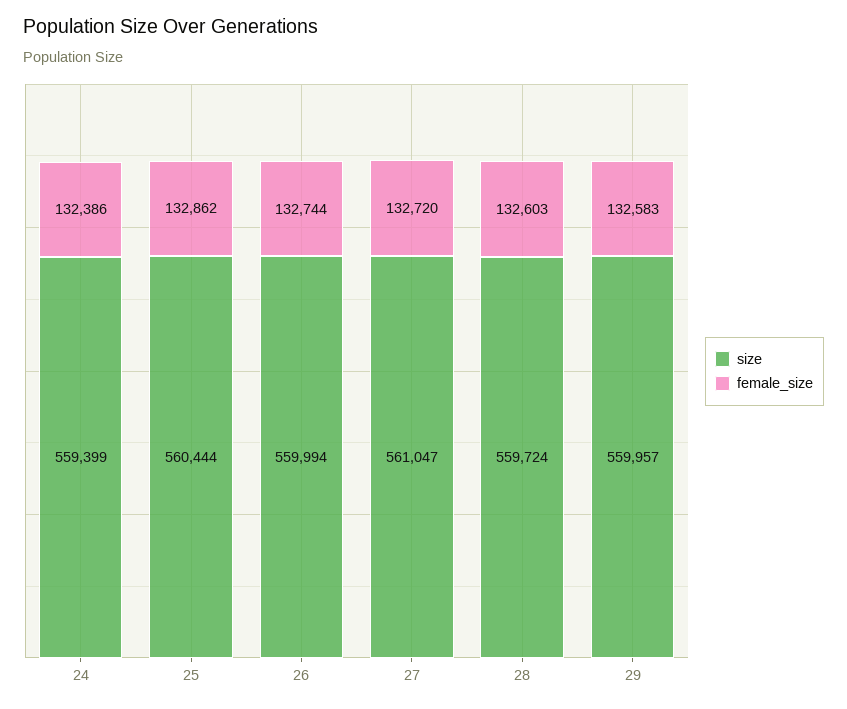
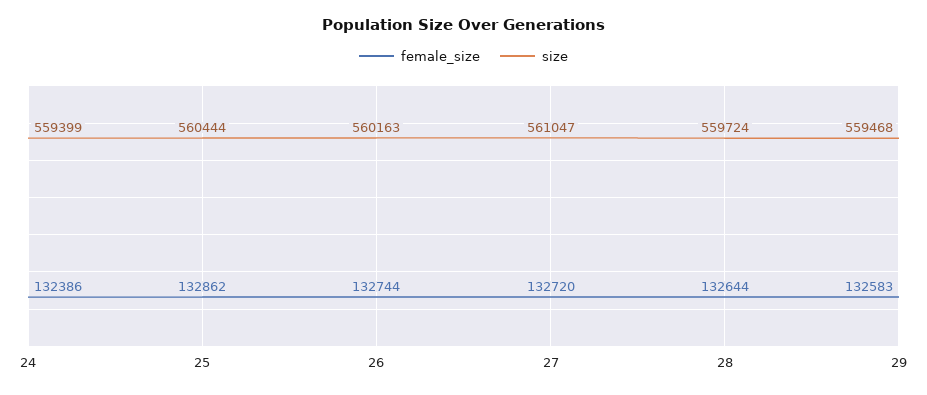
size, 26: 559994 -> 560163
female_size, 28: 132603 -> 132644
size, 29: 559957 -> 559468

